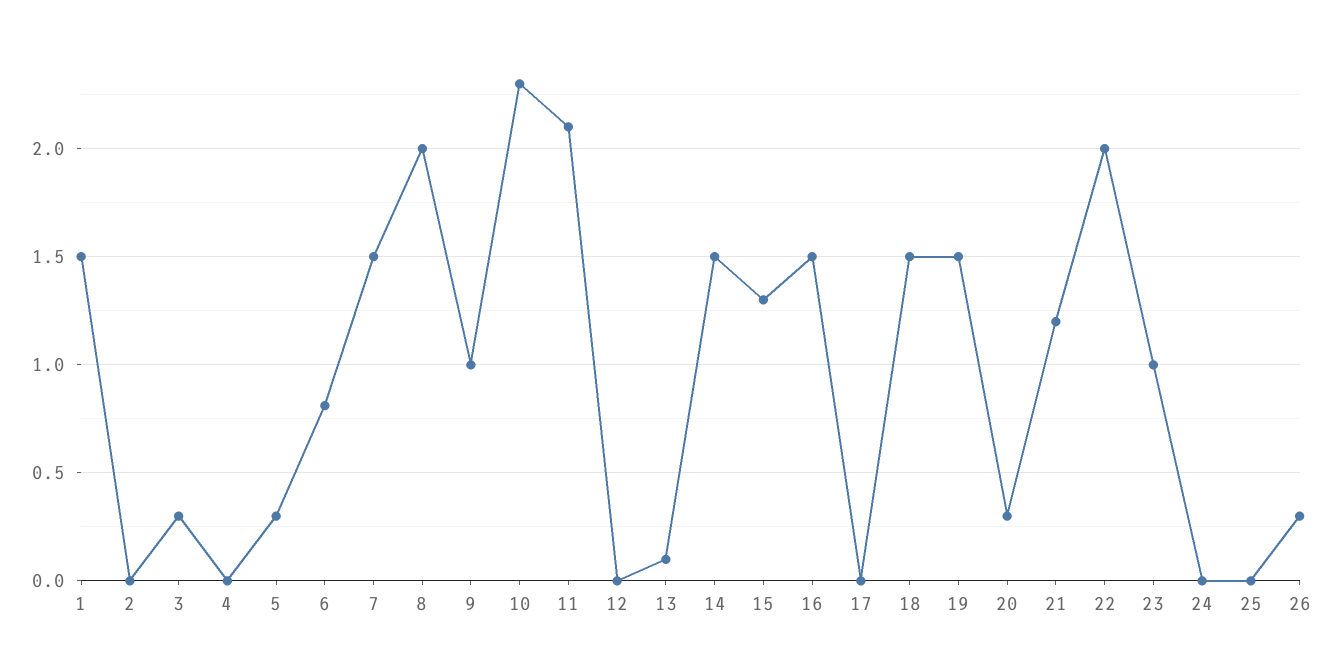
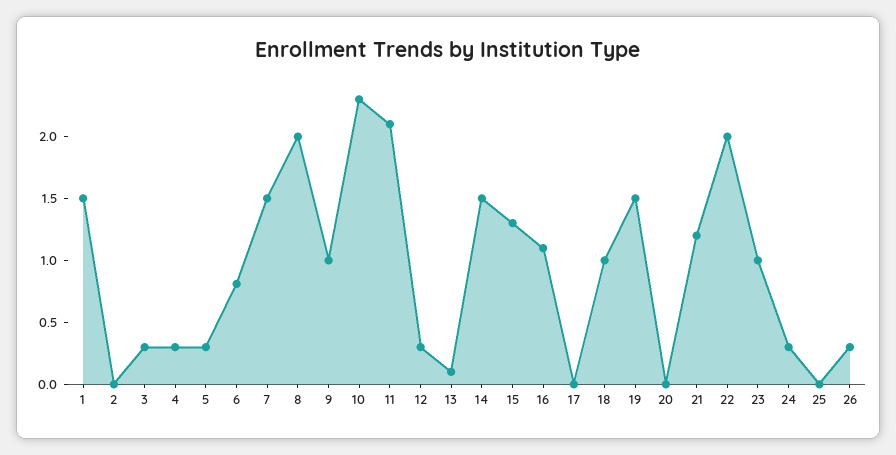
4: 0 -> 0.3
12: 0 -> 0.3
16: 1.5 -> 1.1
18: 1.5 -> 1
20: 0.3 -> 0
24: 0 -> 0.3

